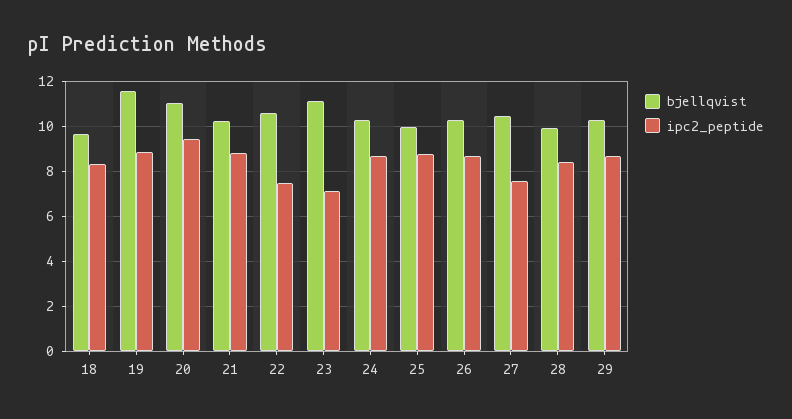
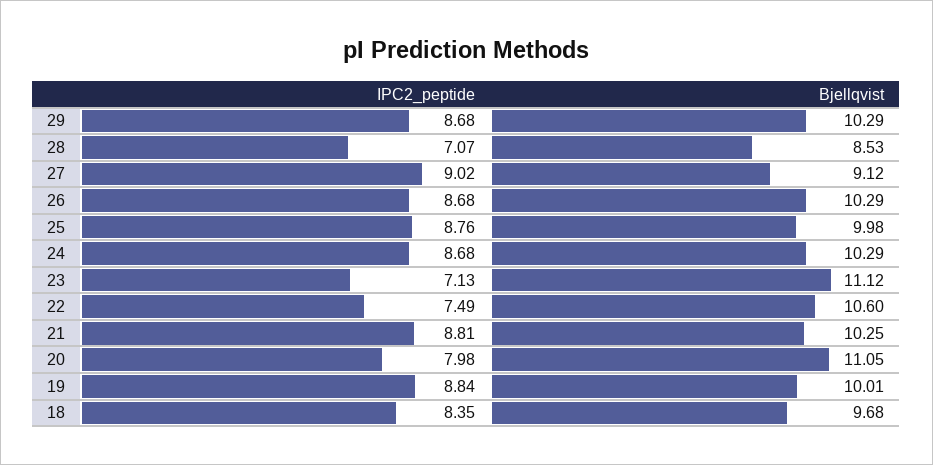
bjellqvist, 19: 11.5 -> 10.01
ipc2_peptide, 20: 9.5 -> 7.98
bjellqvist, 27: 10.5 -> 9.12
ipc2_peptide, 27: 7.5 -> 9.02
bjellqvist, 28: 10 -> 8.53
ipc2_peptide, 28: 8.5 -> 7.07

